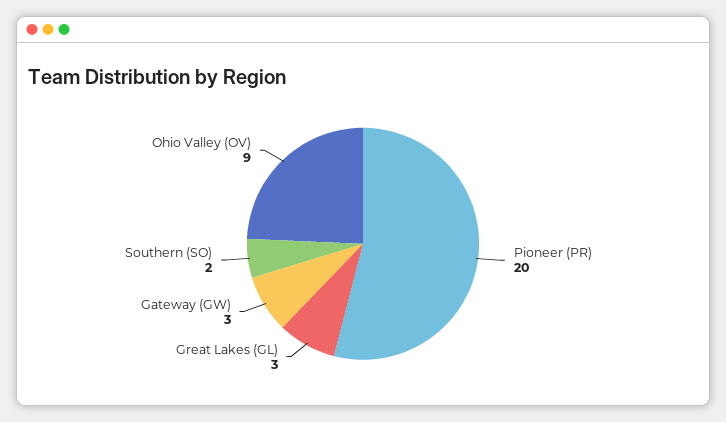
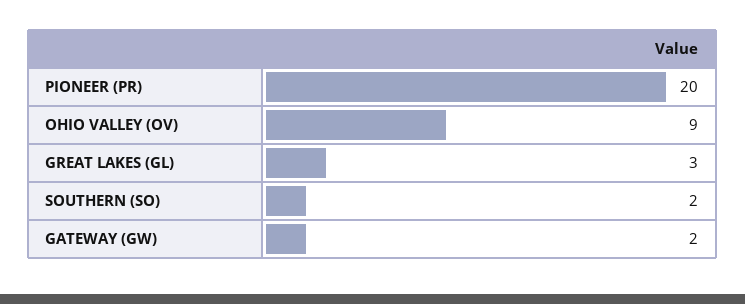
Gateway (GW): 3 -> 2

